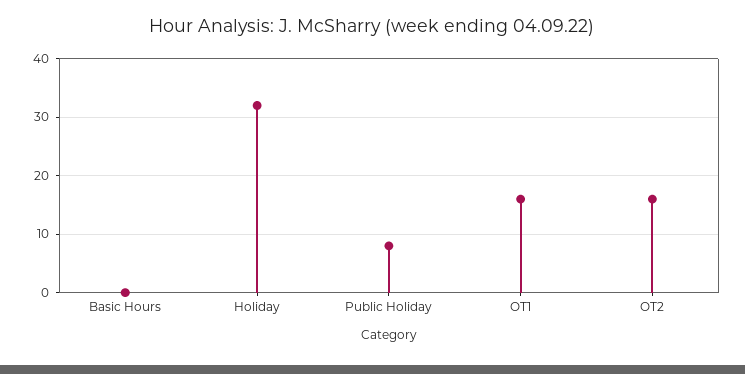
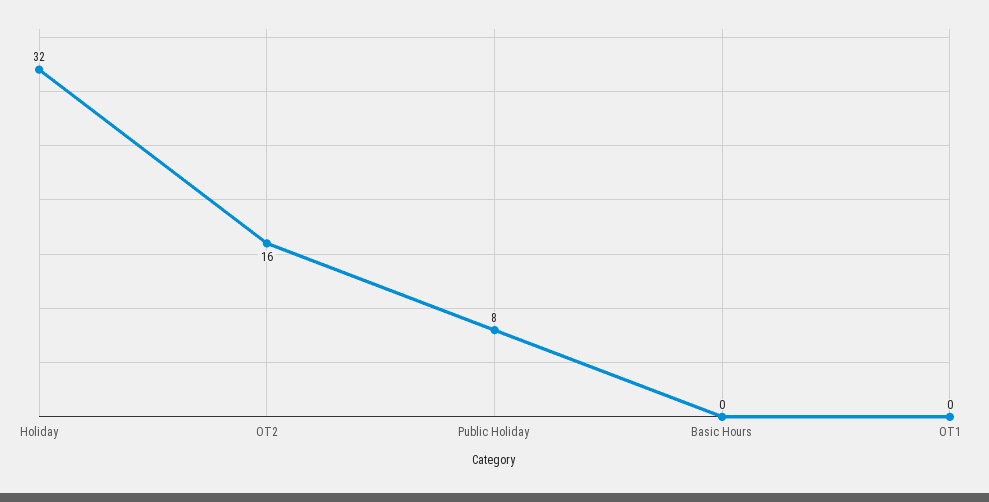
OT1: 15 -> 0

